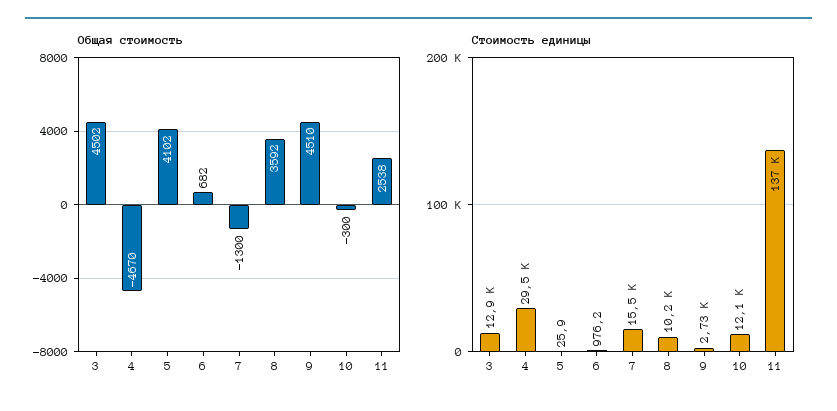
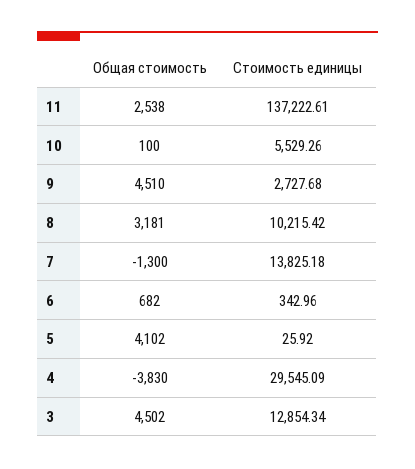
Общая стоимость, 4: -4670 -> -3830
Общая стоимость, 8: 3592 -> 3181
Общая стоимость, 10: -300 -> 100
Стоимость единицы, 6: 976.2 -> 342.96
Стоимость единицы, 7: 15500 -> 13825.18
Стоимость единицы, 10: 12100 -> 5529.26

